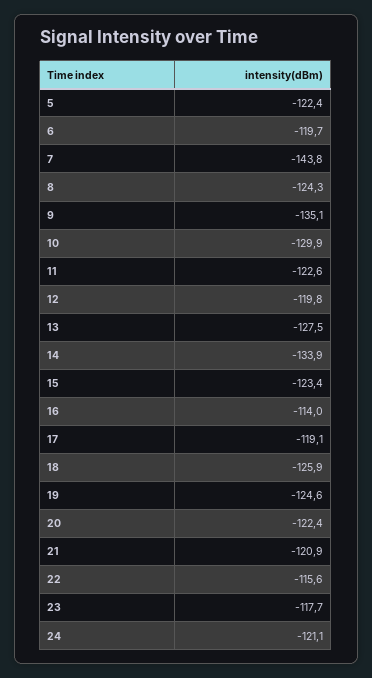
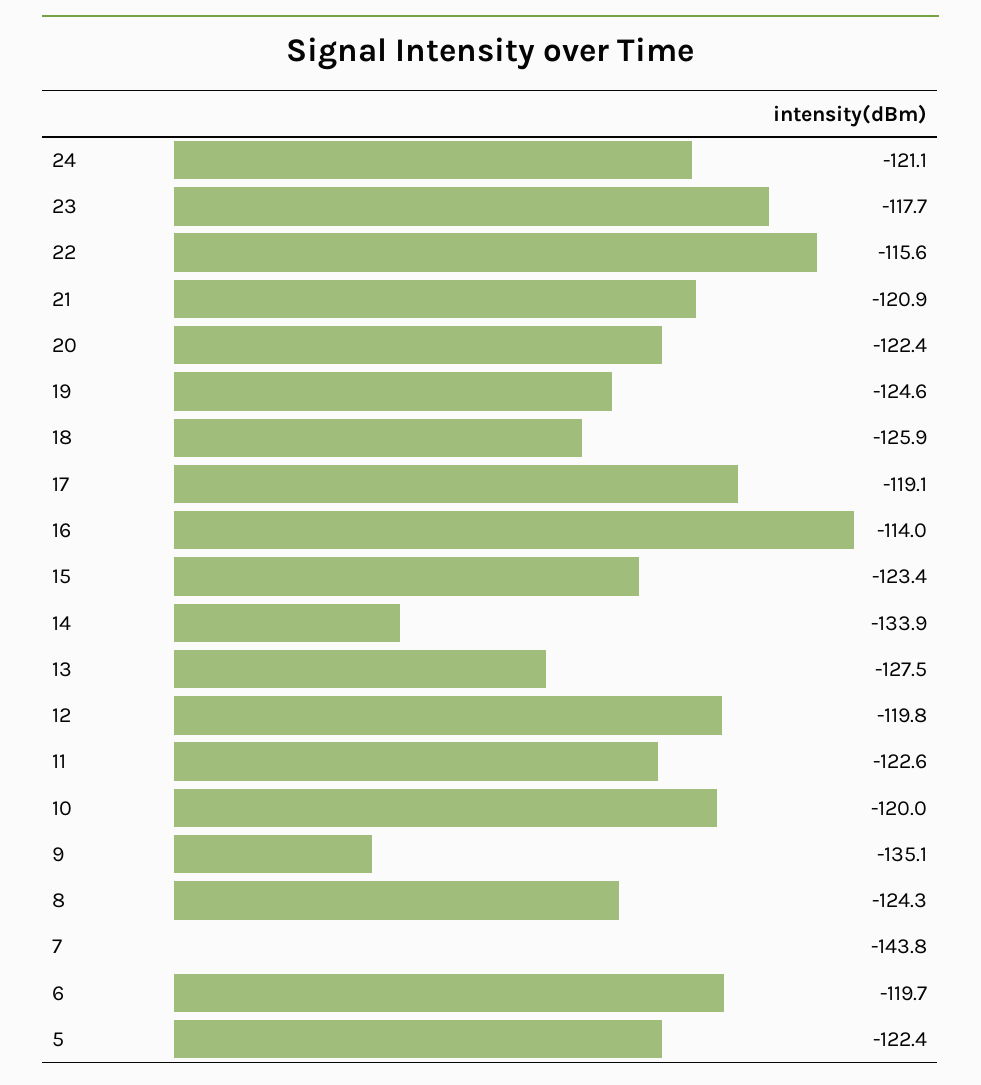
10: -129.9 -> -120

